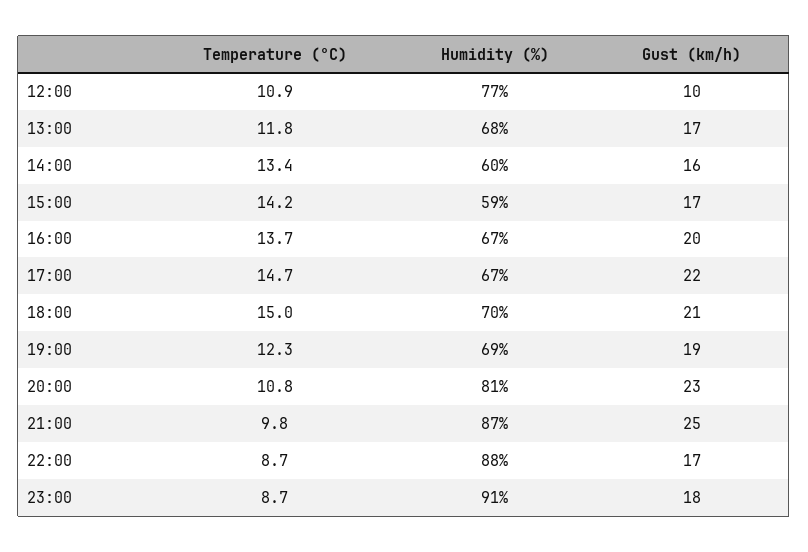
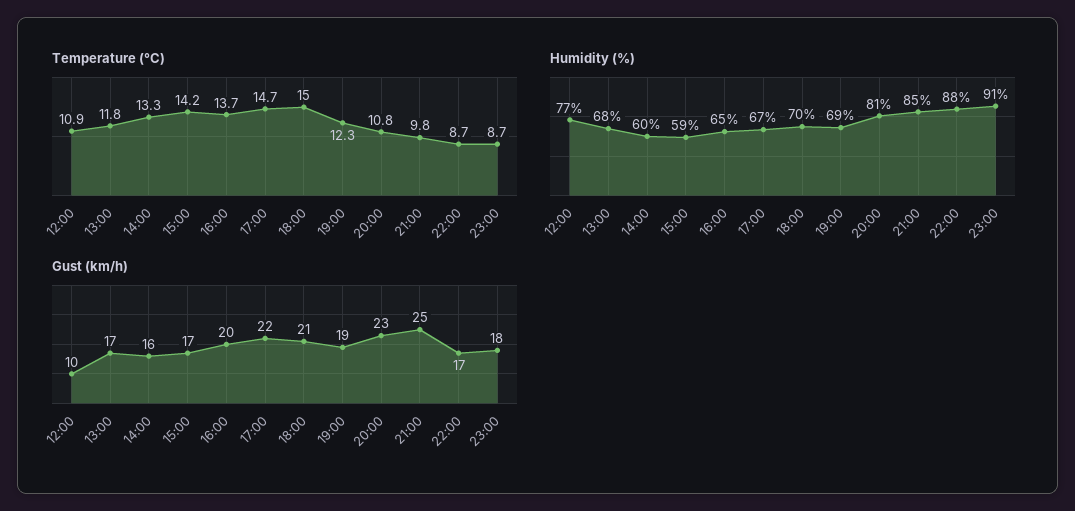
Temperature (°C), 14:00: 13.4 -> 13.3
Humidity (%), 16:00: 67 -> 65
Humidity (%), 21:00: 87 -> 85

